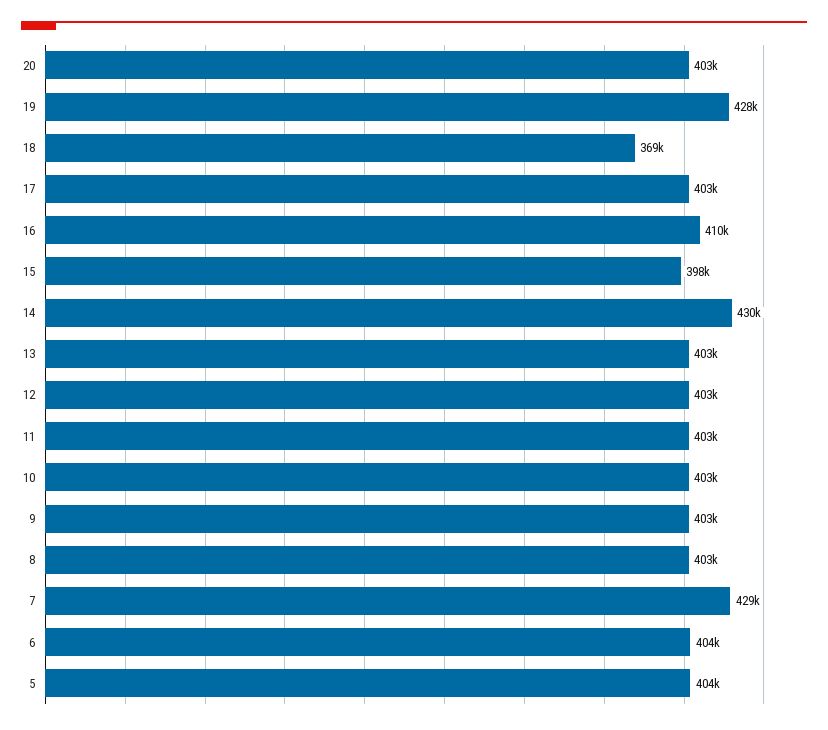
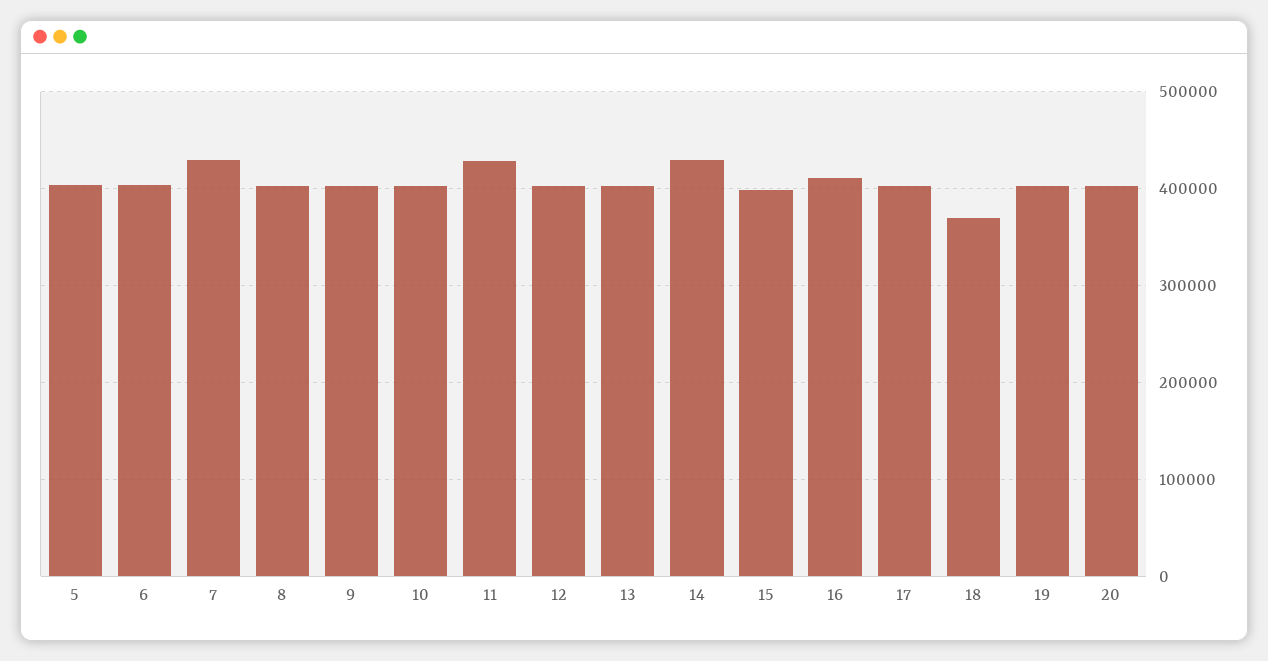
19: 428000 -> 400000
11: 403000 -> 430000

